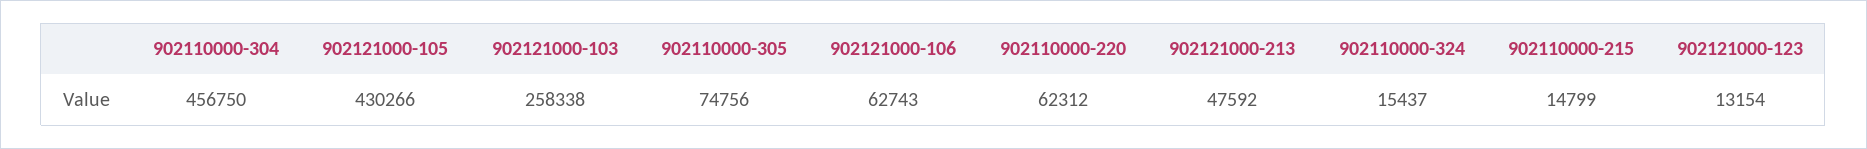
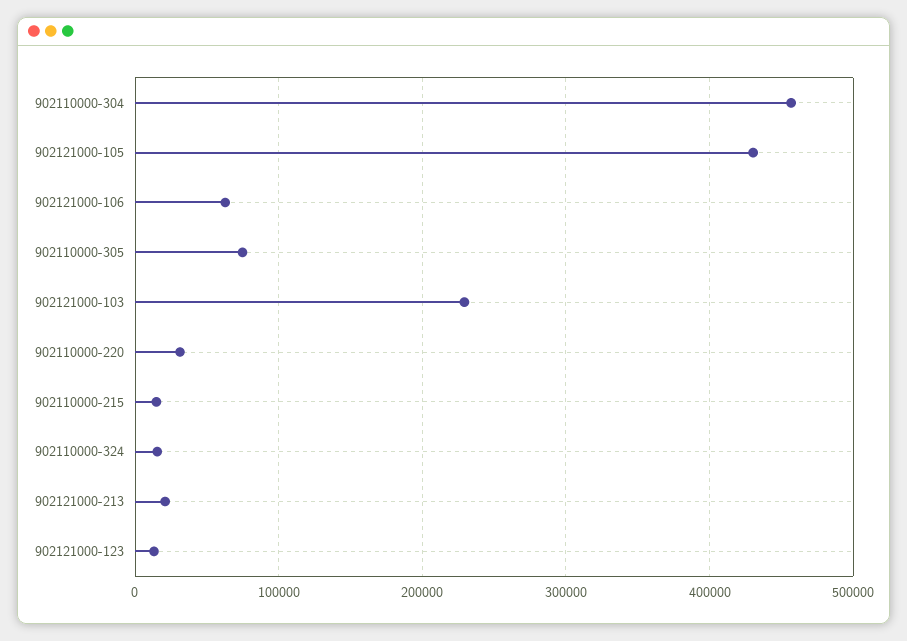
902121000-103: 258338 -> 230000
902110000-220: 62312 -> 30000
902121000-213: 47592 -> 20000

